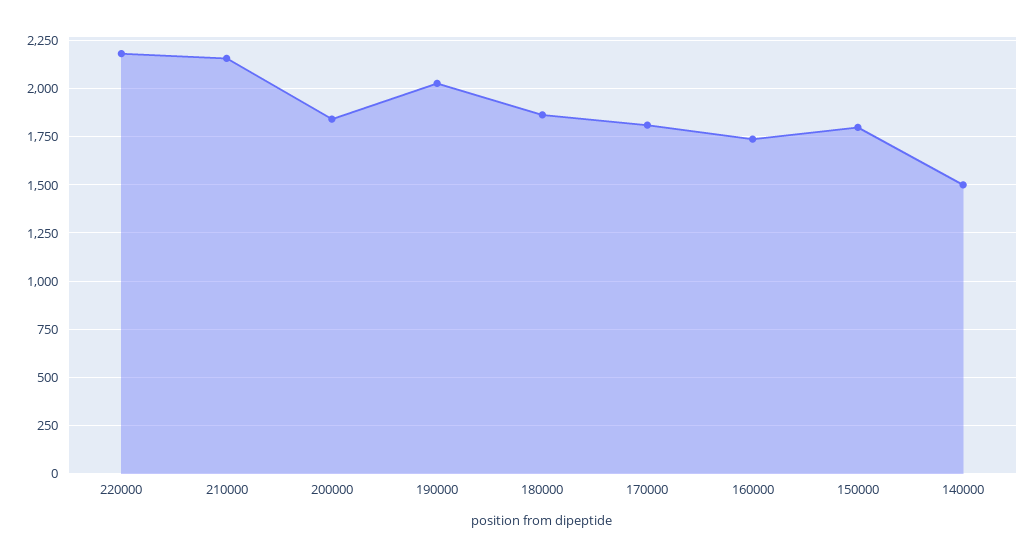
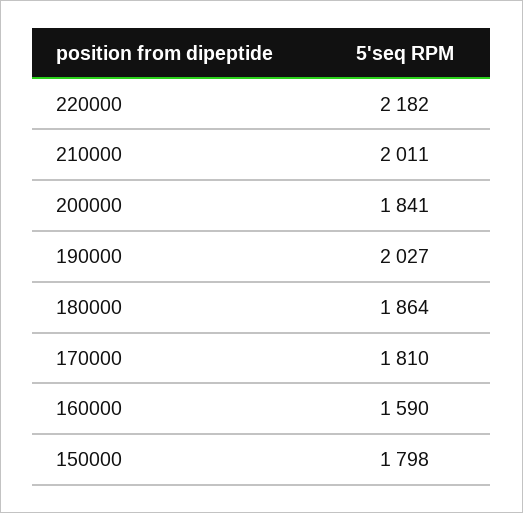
210000: 2150 -> 2011
160000: 1750 -> 1590
140000: 1500 -> none

